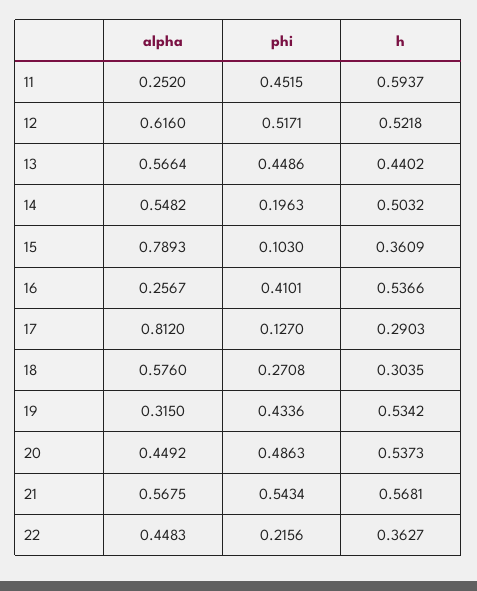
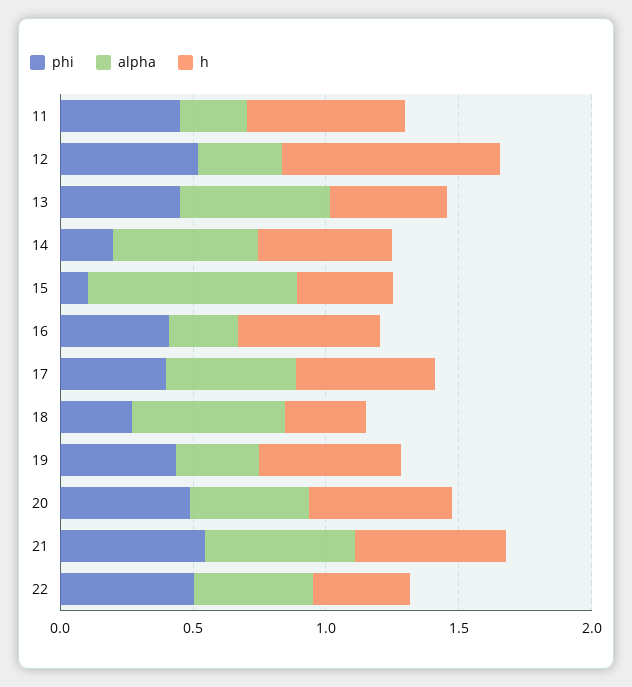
alpha, 12: 0.616 -> 0.3
h, 12: 0.5218 -> 0.8
alpha, 17: 0.812 -> 0.5
phi, 17: 0.127 -> 0.4
h, 17: 0.2903 -> 0.5
phi, 22: 0.2156 -> 0.5

